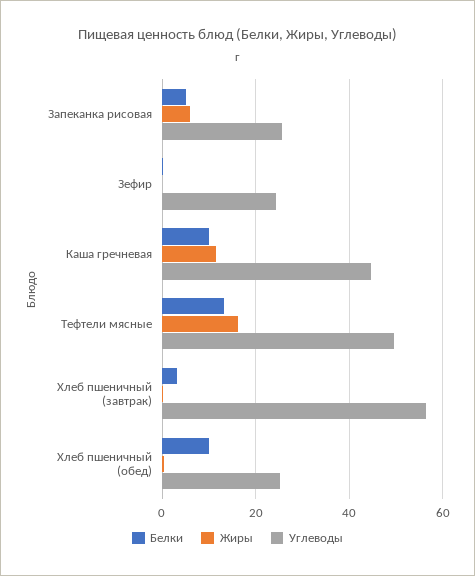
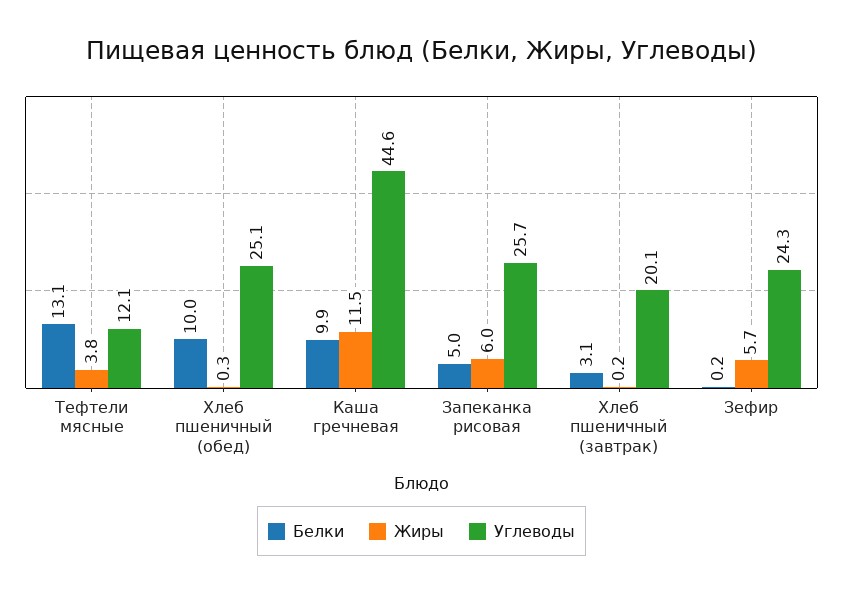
Жиры, Зефир: 0 -> 5.7
Жиры, Тефтели мясные: 16 -> 3.8
Углеводы, Тефтели мясные: 50 -> 12.1
Углеводы, Хлеб пшеничный (завтрак): 56 -> 20.1

